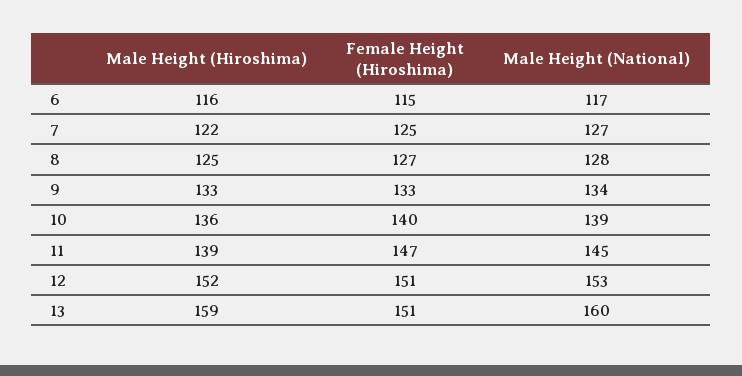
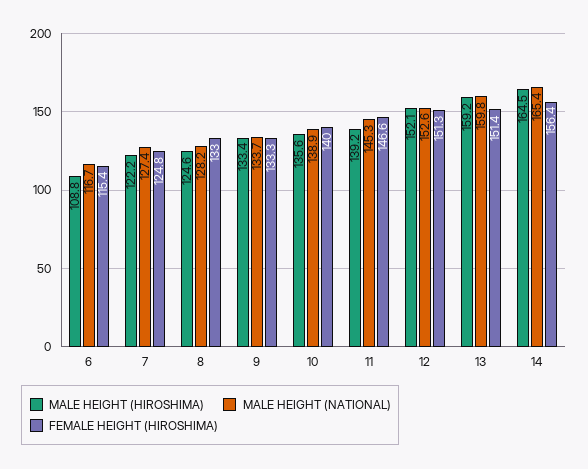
Male Height (Hiroshima), 6: 116 -> 108.8
Female Height (Hiroshima), 8: 127 -> 133
Male Height (Hiroshima), 14: none -> 164.5
Male Height (National), 14: none -> 165.4
Female Height (Hiroshima), 14: none -> 156.4

